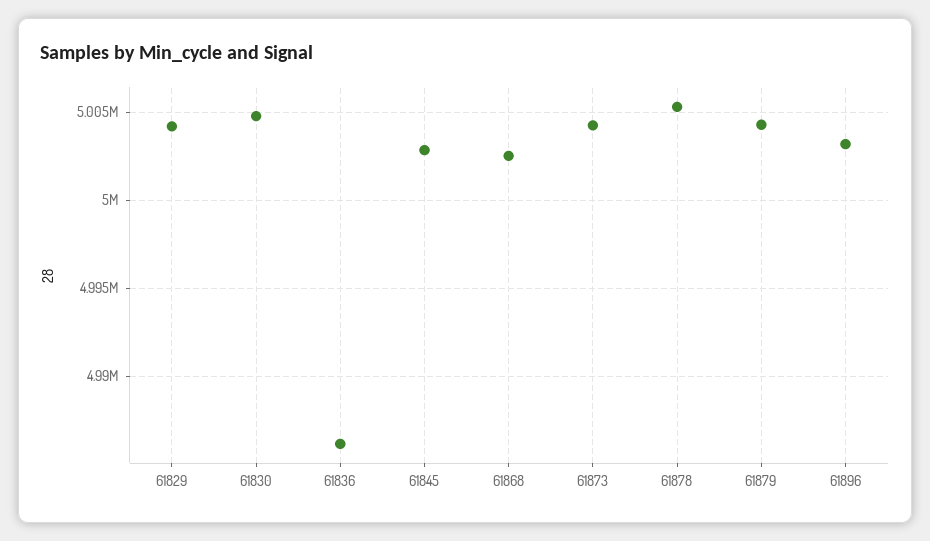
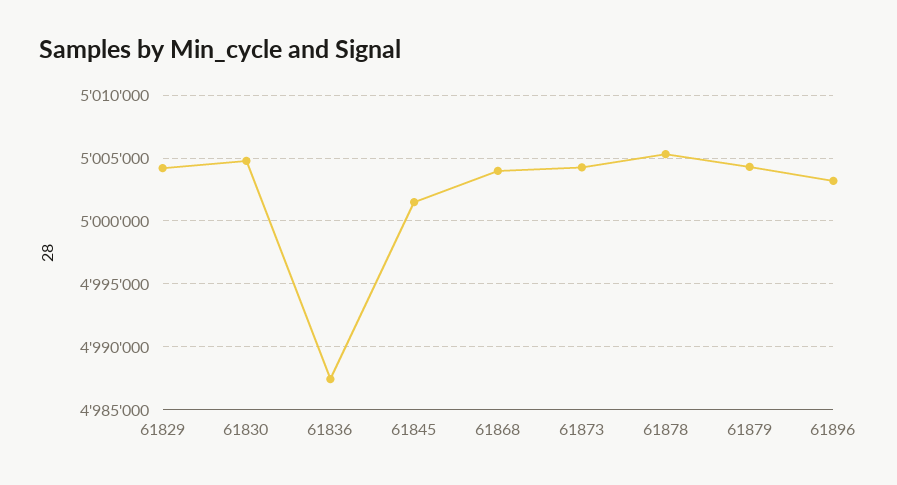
61836: 4986000 -> 4987500
61845: 5003000 -> 5001500
61868: 5002500 -> 5004000

